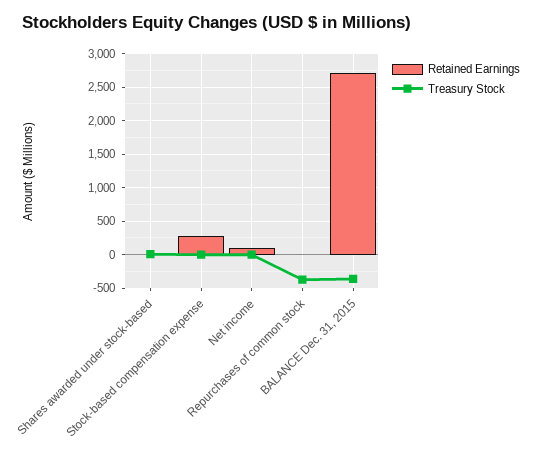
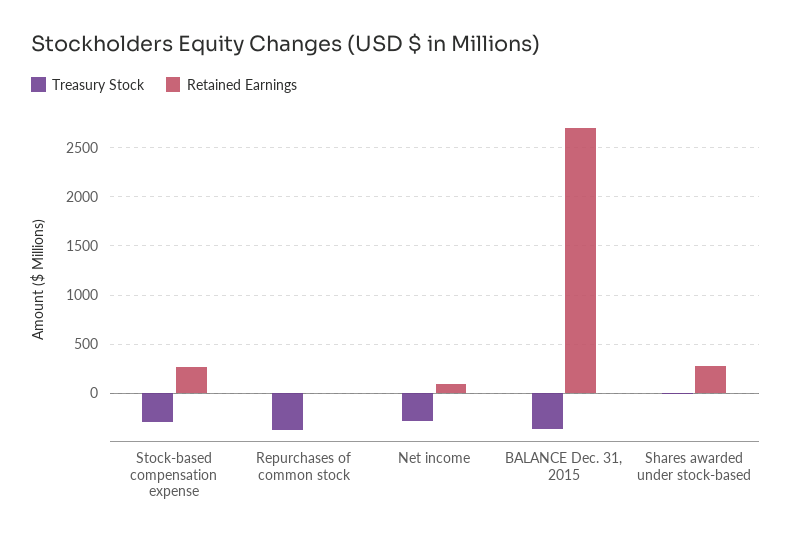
Retained Earnings, Shares awarded under stock-based: 0 -> 300
Treasury Stock, Stock-based compensation expense: 0 -> -300
Treasury Stock, Net income: 0 -> -300

